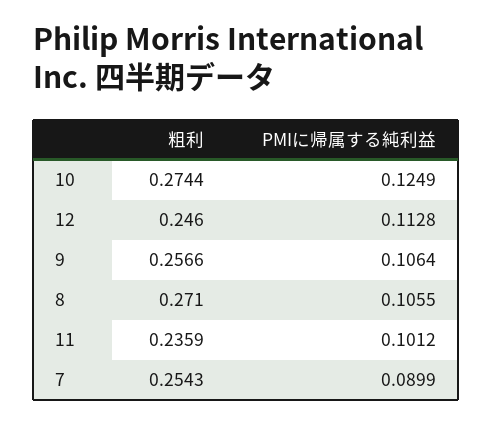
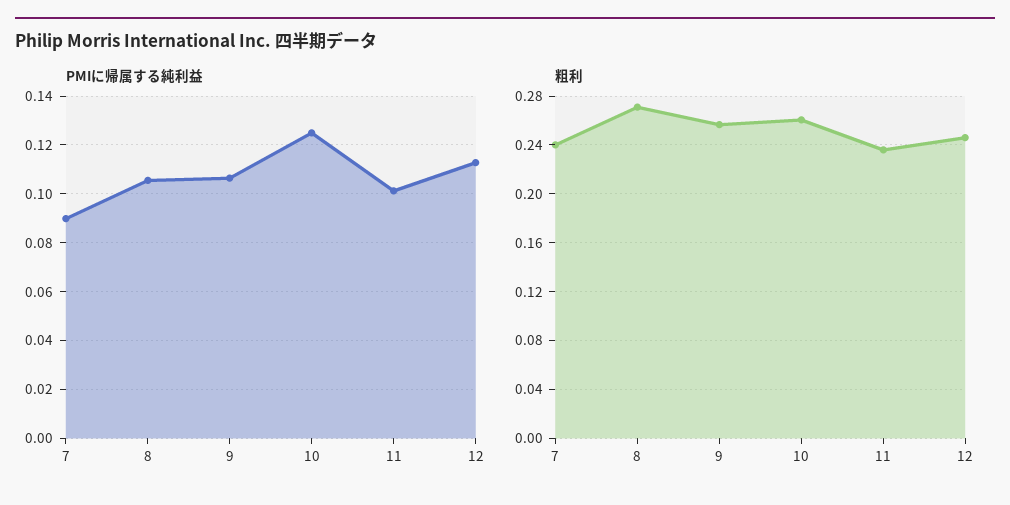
粗利, 10: 0.2744 -> 0.26
粗利, 7: 0.2543 -> 0.24

